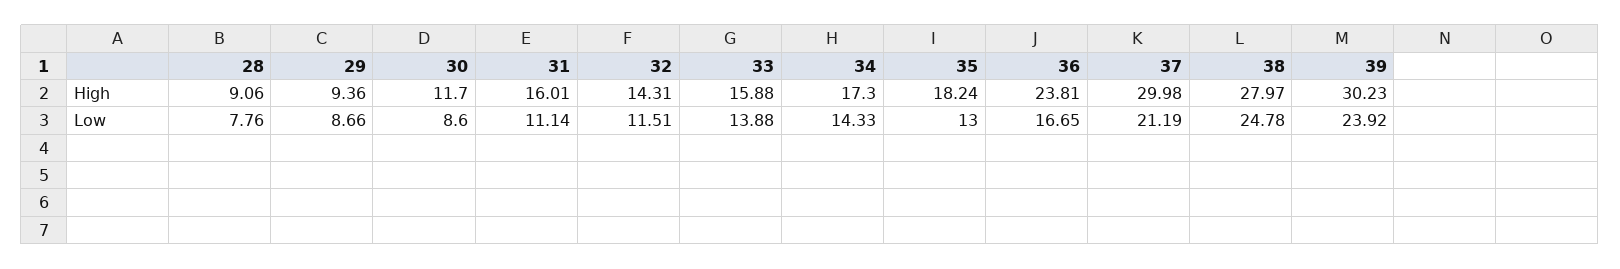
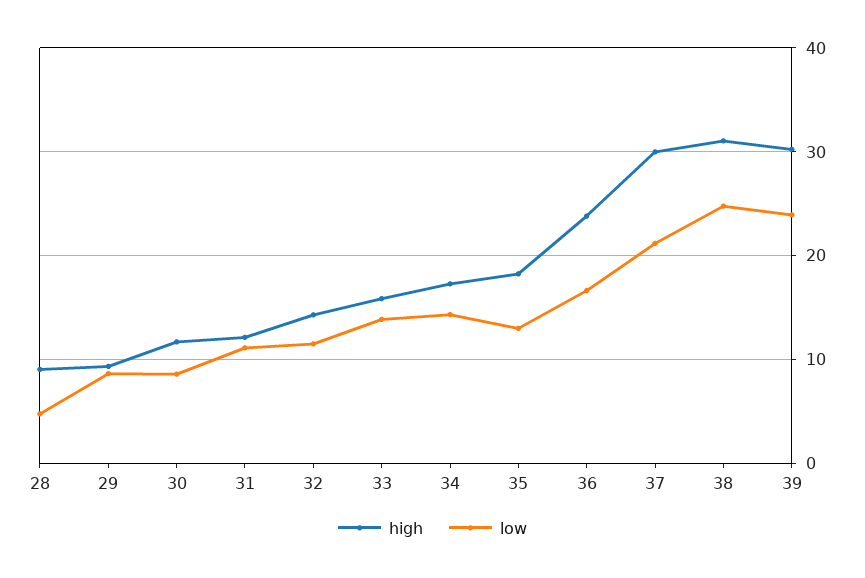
High, 31: 16.01 -> 12
High, 38: 27.97 -> 31
Low, 28: 7.76 -> 5

